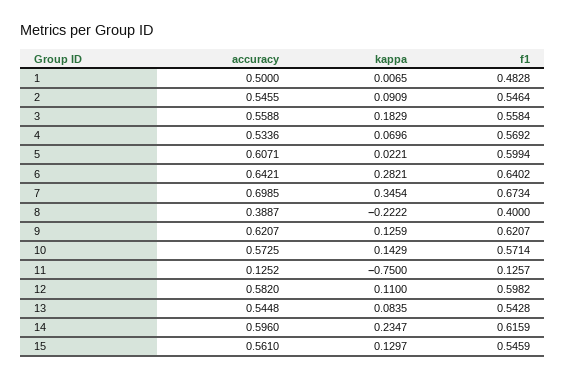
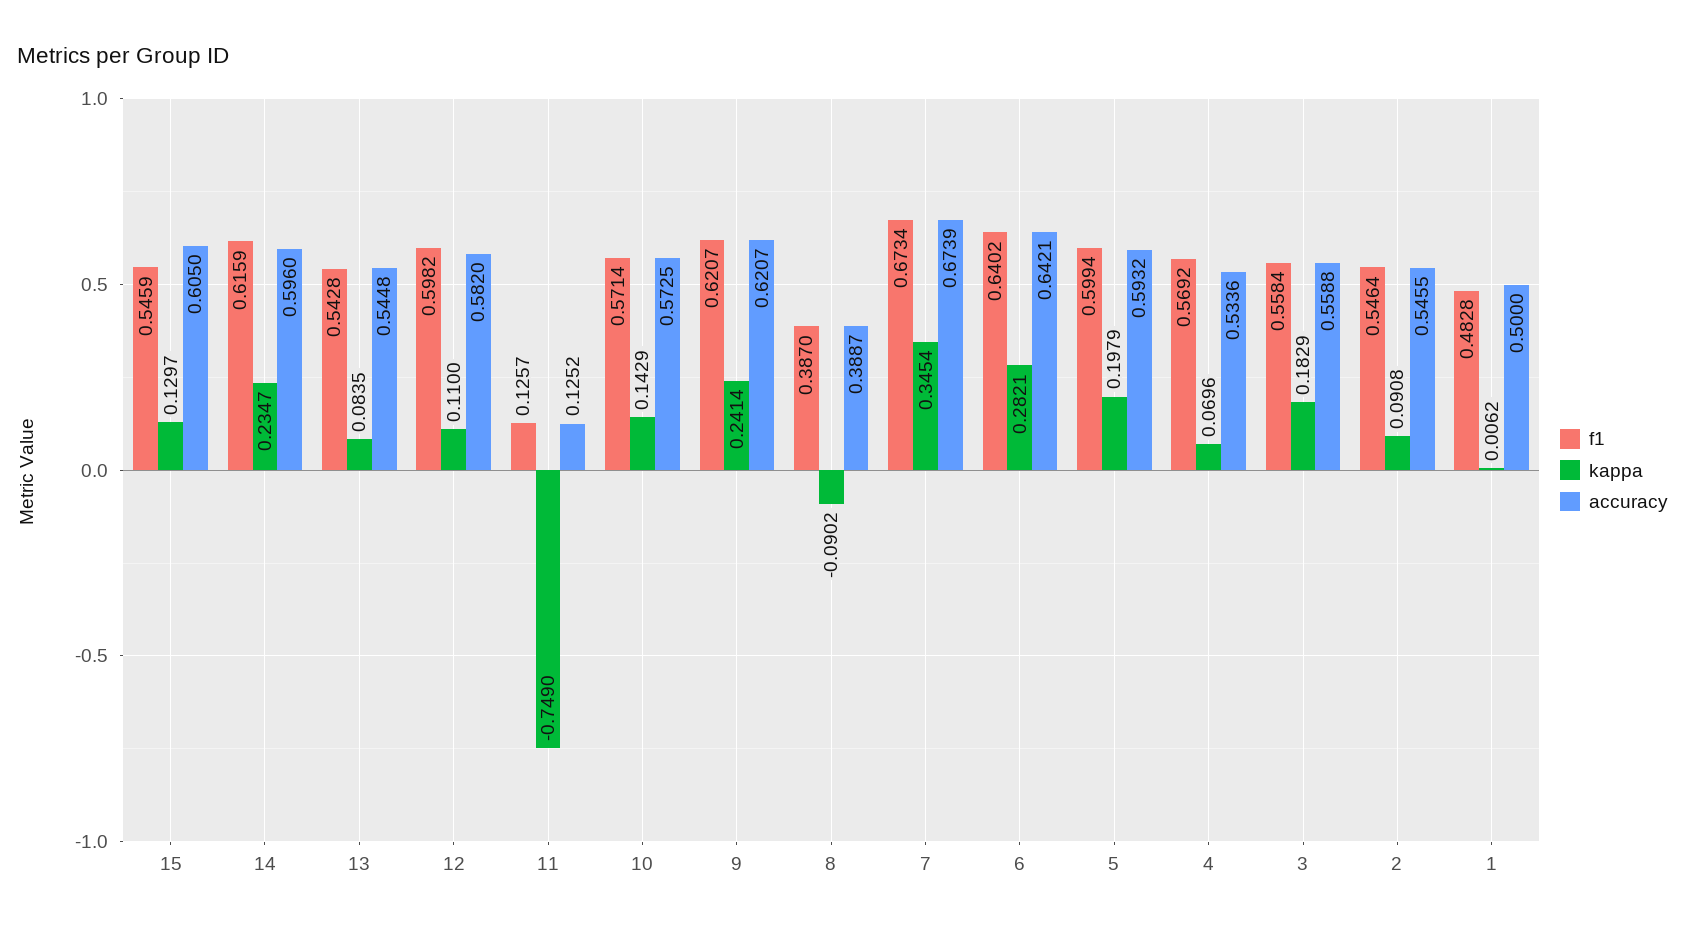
kappa, 1: 0.0065 -> 0.0062
kappa, 2: 0.0909 -> 0.0908
accuracy, 5: 0.6071 -> 0.5932
kappa, 5: 0.0221 -> 0.1979
accuracy, 7: 0.6985 -> 0.6739
kappa, 8: -0.2222 -> -0.0902
f1, 8: 0.4 -> 0.387
kappa, 9: 0.1259 -> 0.2414
kappa, 11: -0.75 -> -0.749
accuracy, 15: 0.561 -> 0.605

